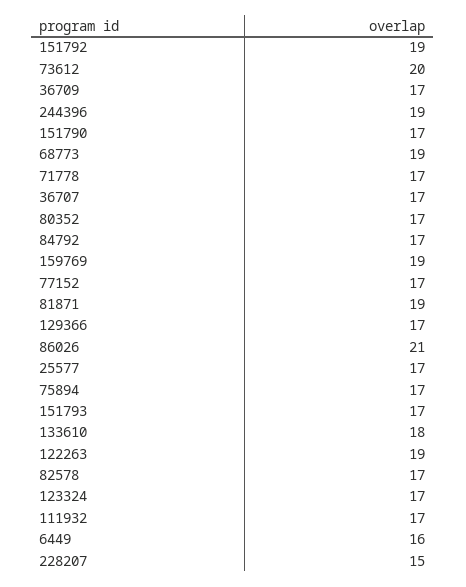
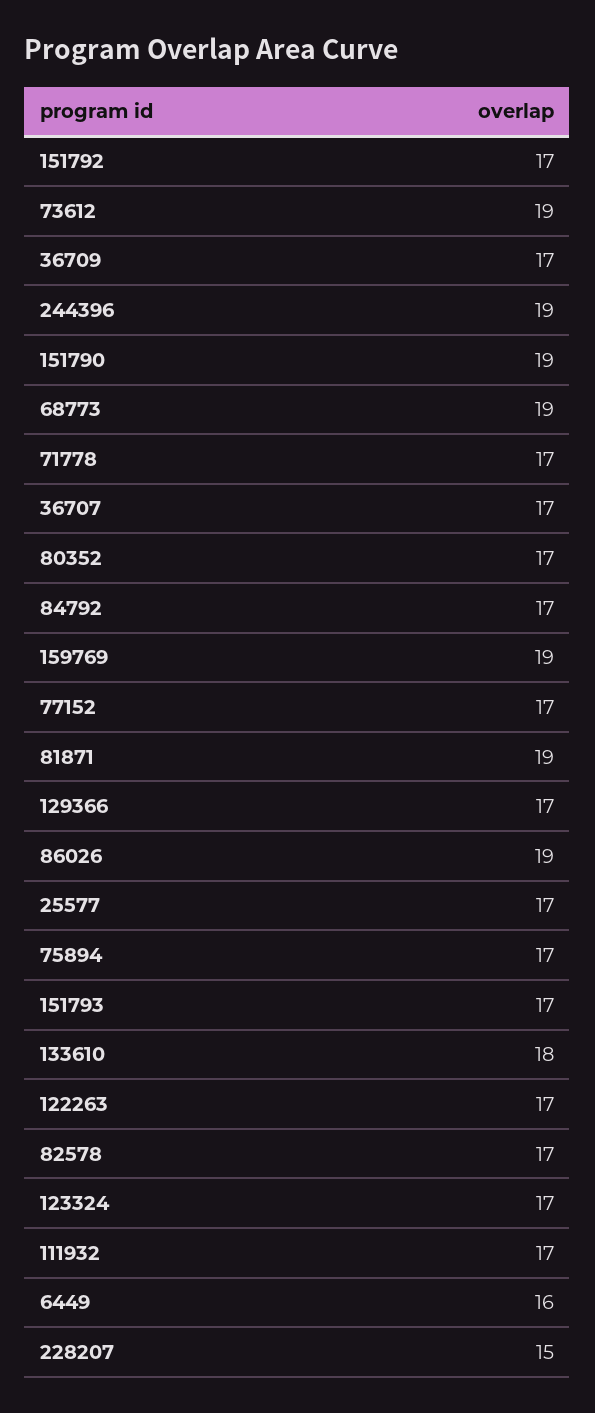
151792: 19 -> 17
73612: 20 -> 19
151790: 17 -> 19
86026: 21 -> 19
122263: 19 -> 17

